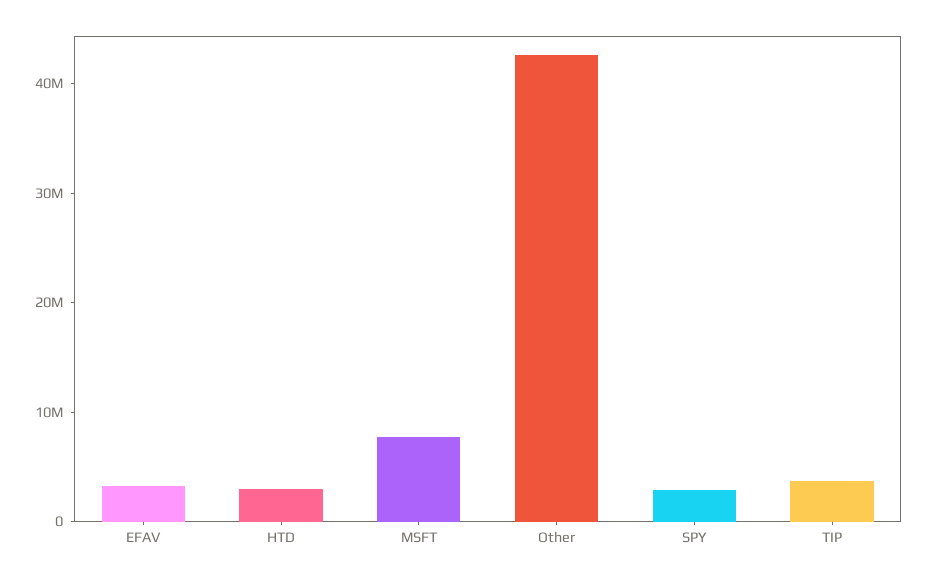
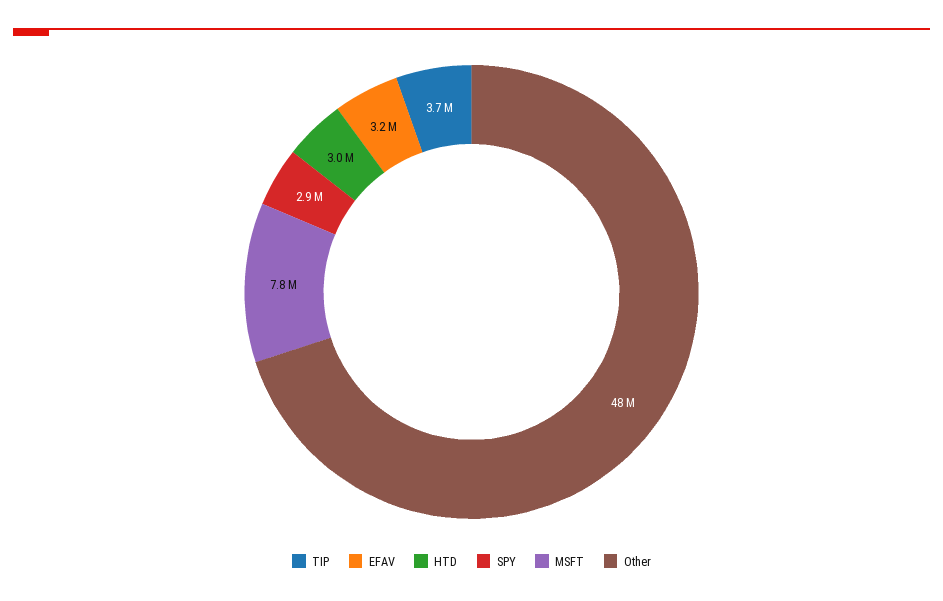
Other: 42000000 -> 48000000

